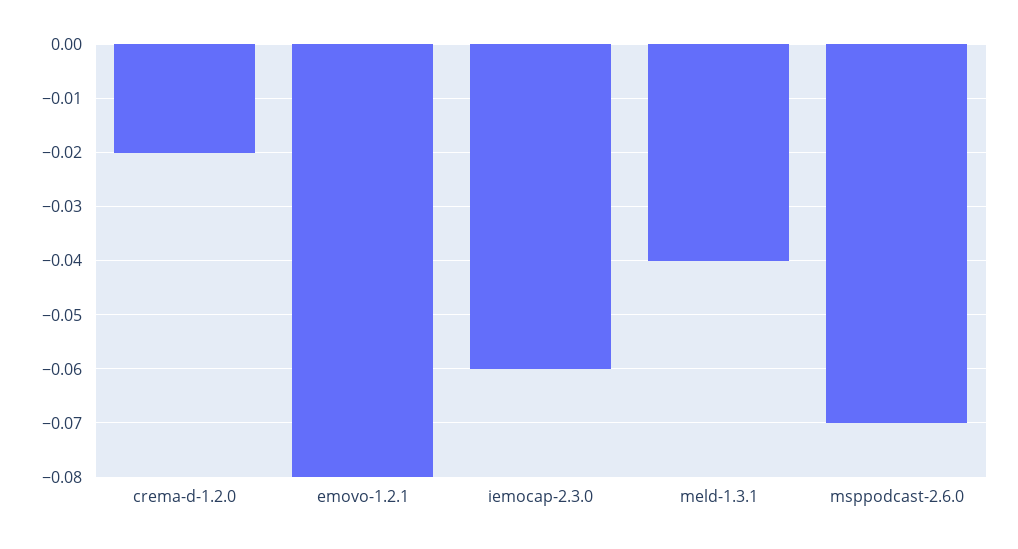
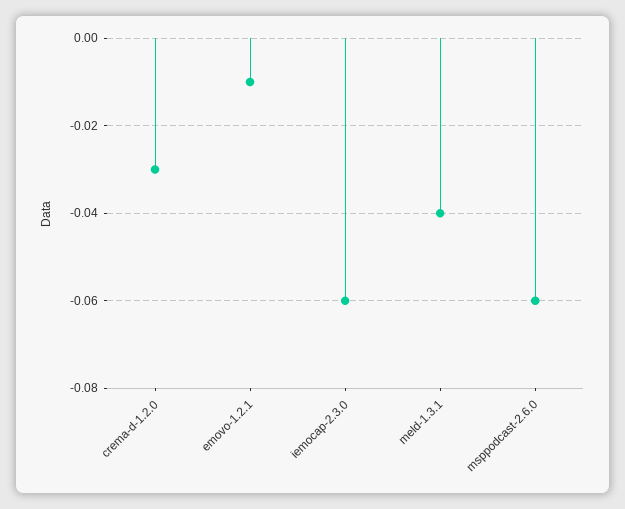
crema-d-1.2.0: -0.02 -> -0.03
emovo-1.2.1: -0.08 -> -0.01
msppodcast-2.6.0: -0.07 -> -0.06

